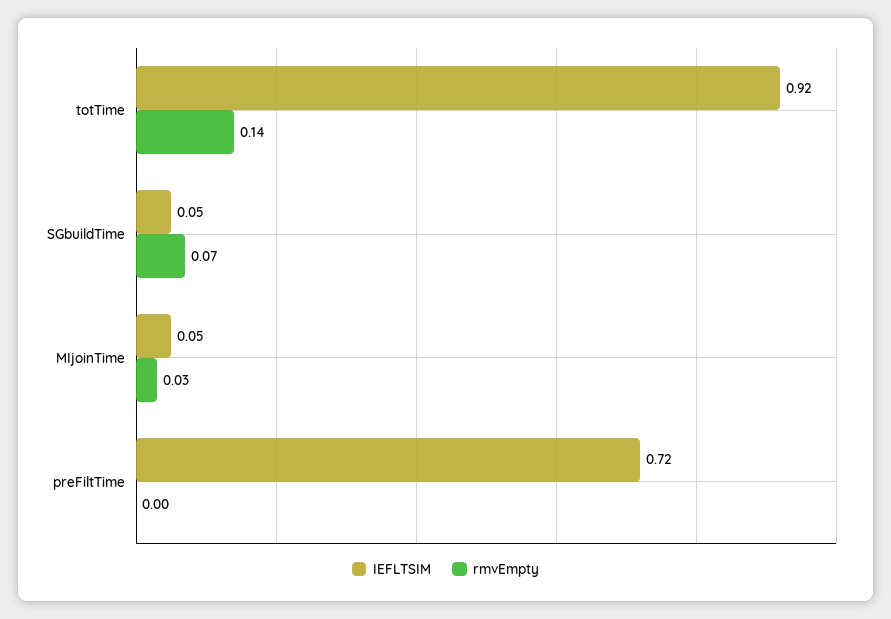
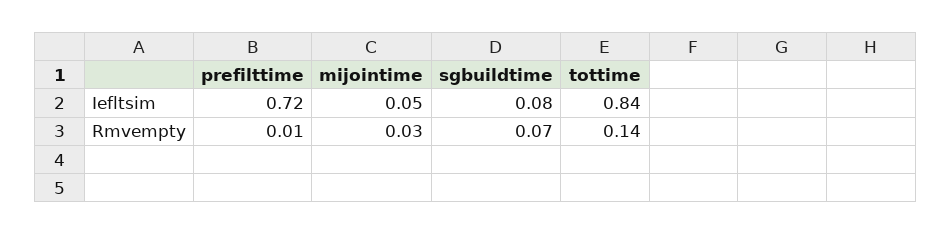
IEFLTSIM, totTime: 0.92 -> 0.84
IEFLTSIM, SGbuildTime: 0.05 -> 0.08
rmvEmpty, preFiltTime: 0 -> 0.01

